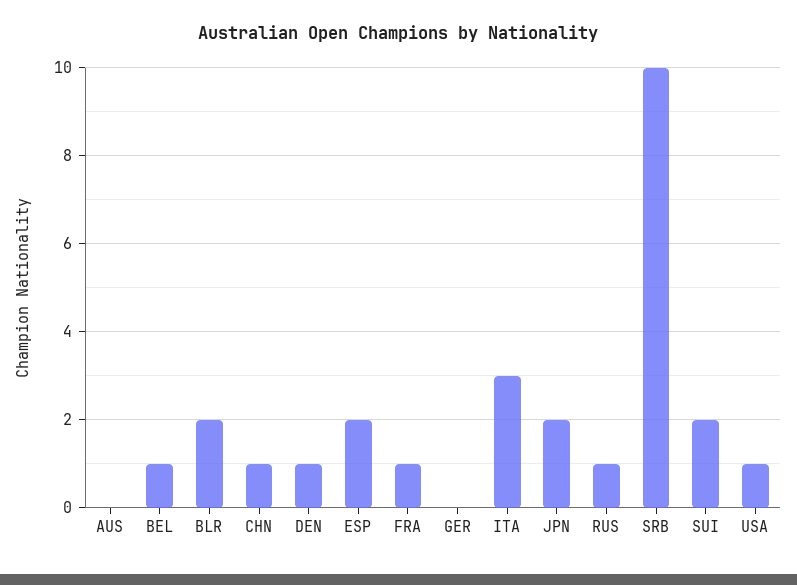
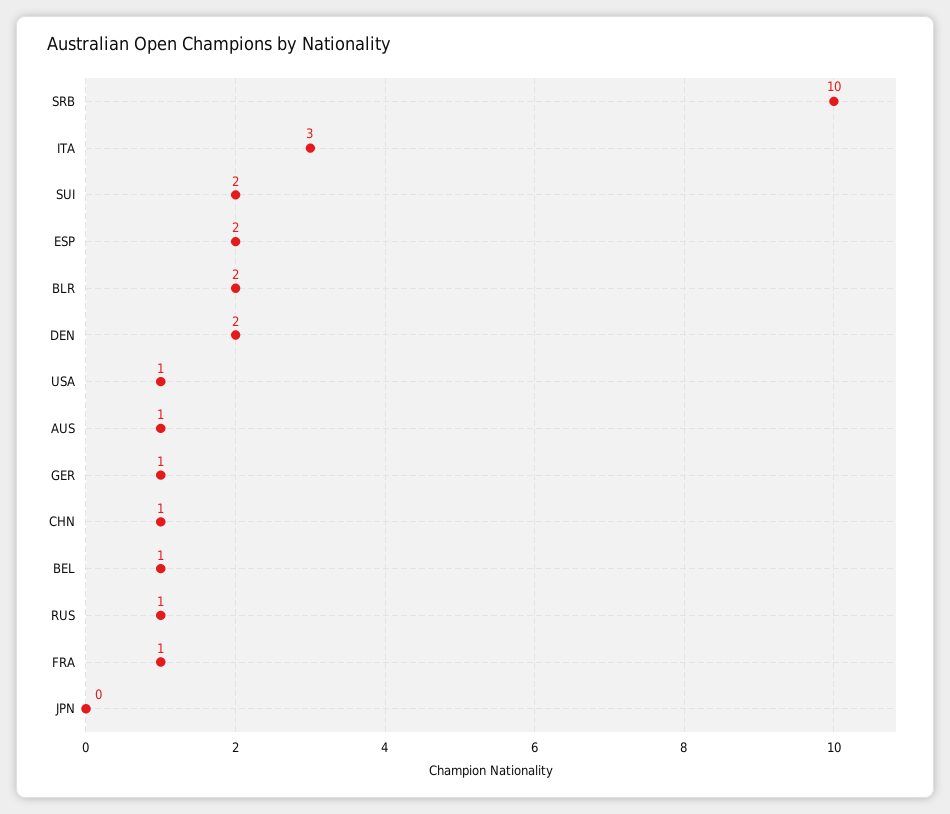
AUS: 0 -> 1
DEN: 1 -> 2
GER: 0 -> 1
JPN: 2 -> 0

